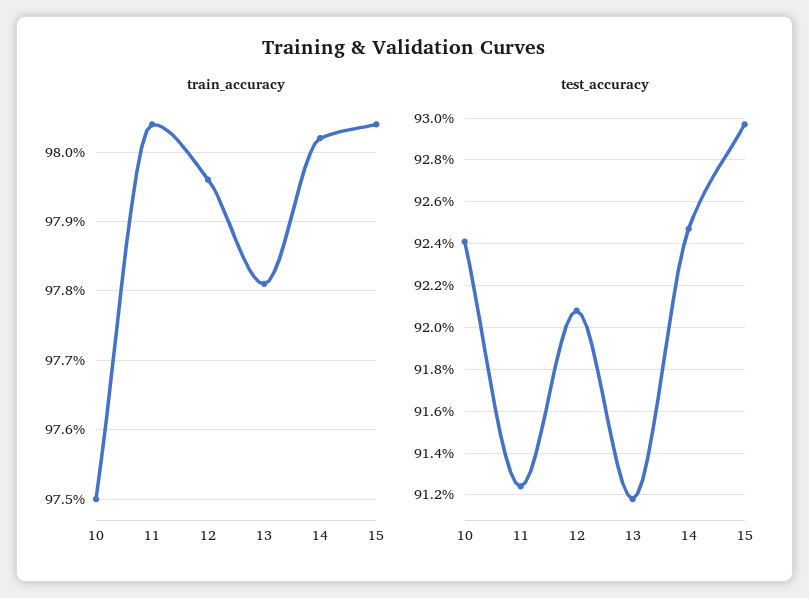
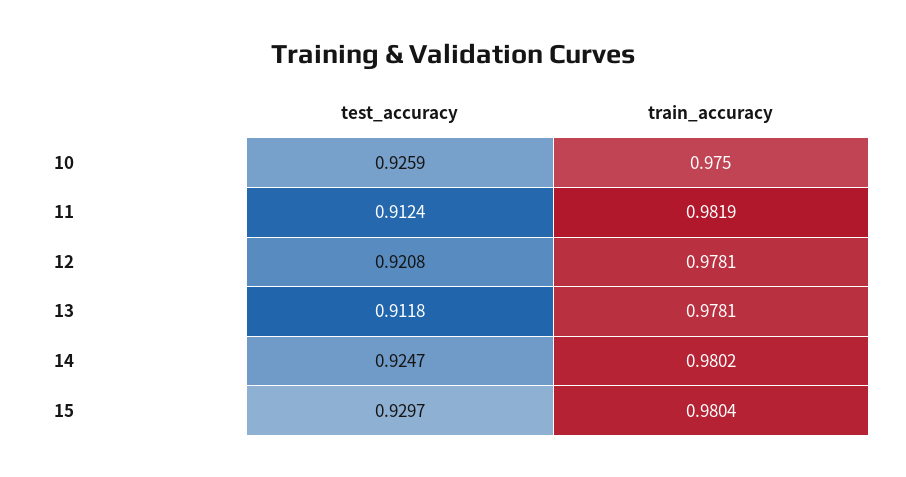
train_accuracy, 11: 0.9804 -> 0.9819
train_accuracy, 12: 0.9796 -> 0.9781
test_accuracy, 10: 0.924 -> 0.9259

